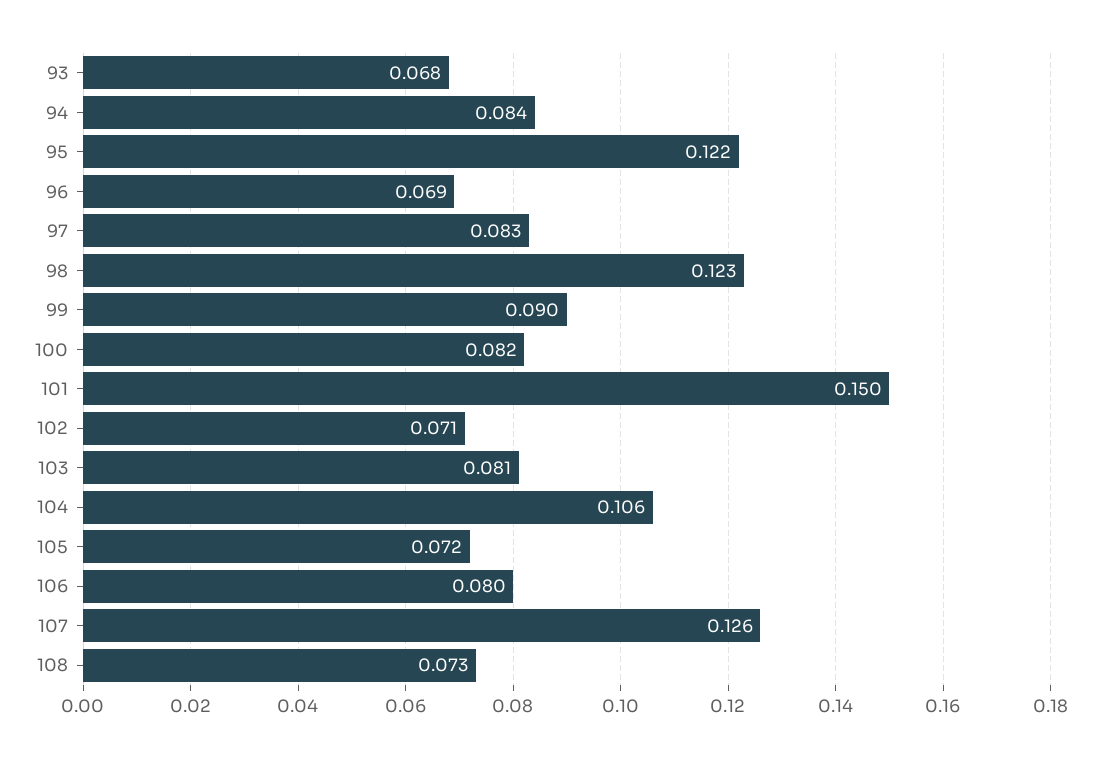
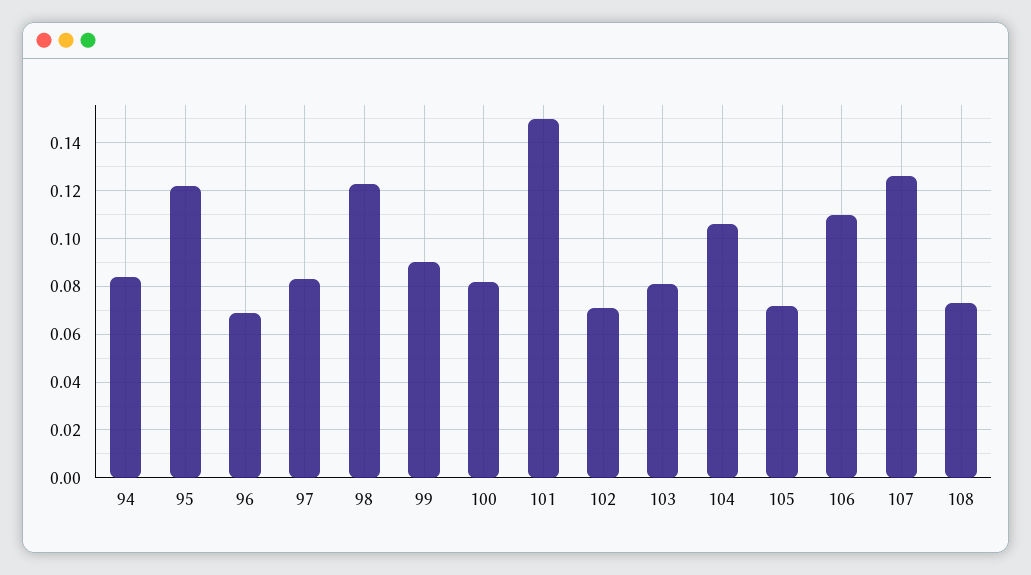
93: 0.068 -> none
106: 0.08 -> 0.11

